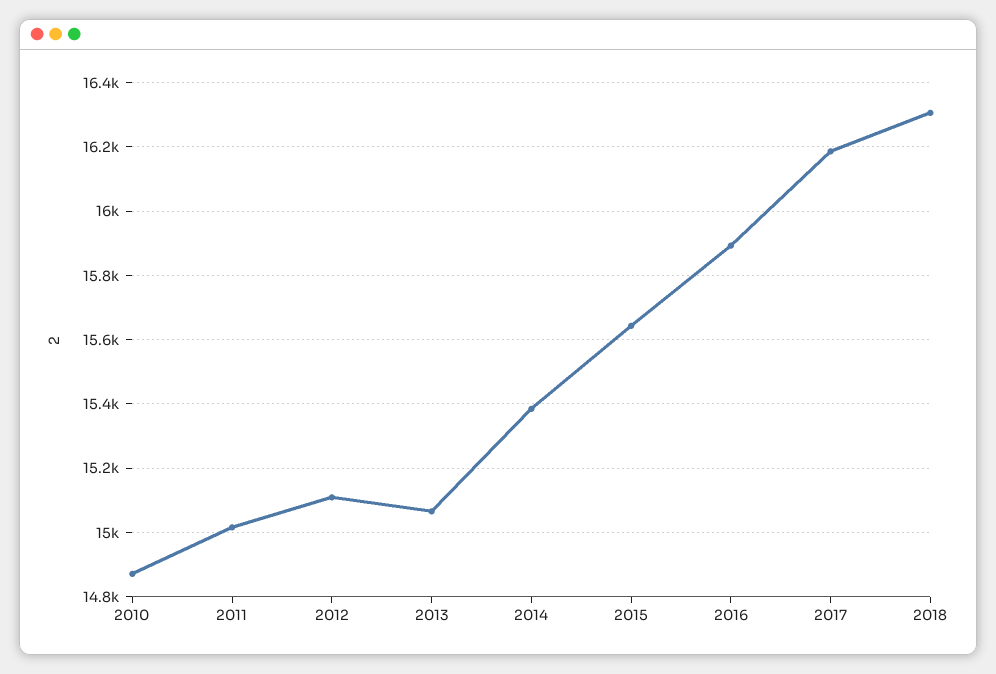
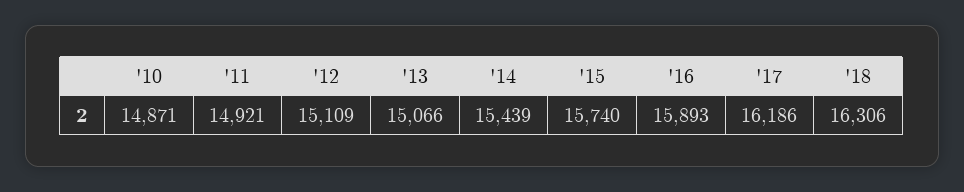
2011: 15020 -> 14921
2014: 15380 -> 15439
2015: 15640 -> 15740

